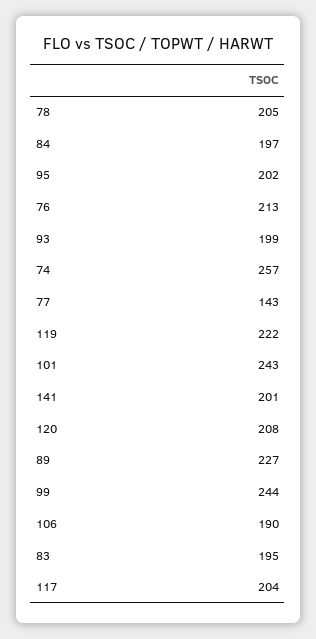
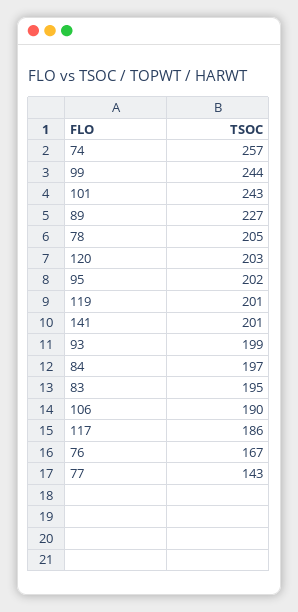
76: 213 -> 167
119: 222 -> 201
120: 208 -> 203
117: 204 -> 186

